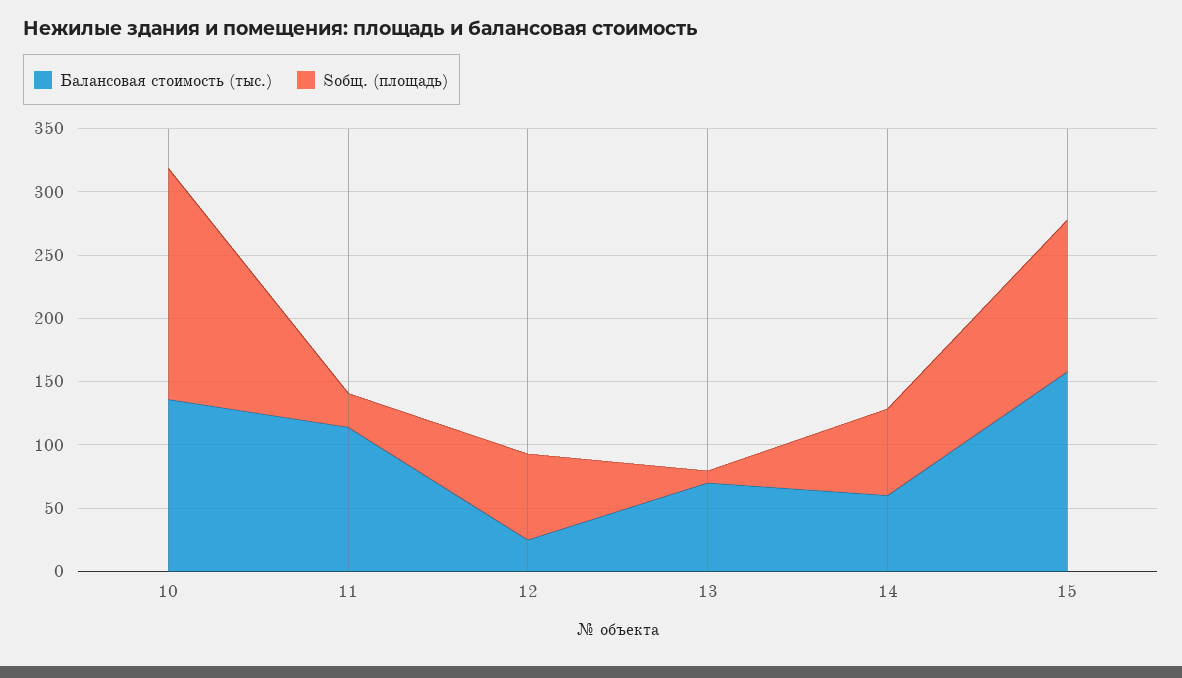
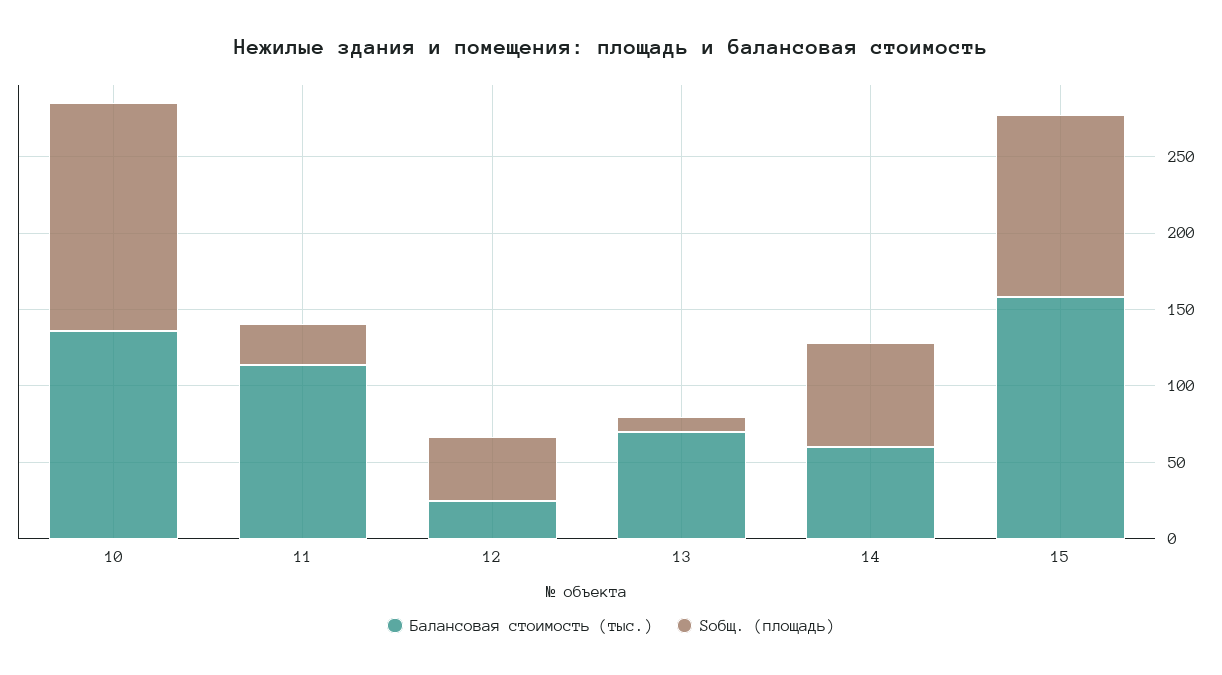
Sобщ. (площадь), 10: 180 -> 150
Sобщ. (площадь), 12: 70 -> 40

